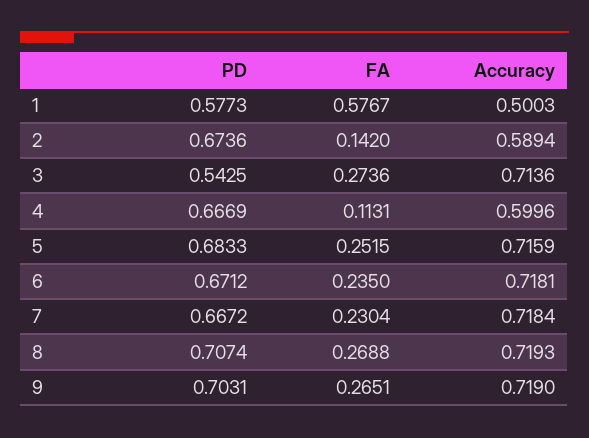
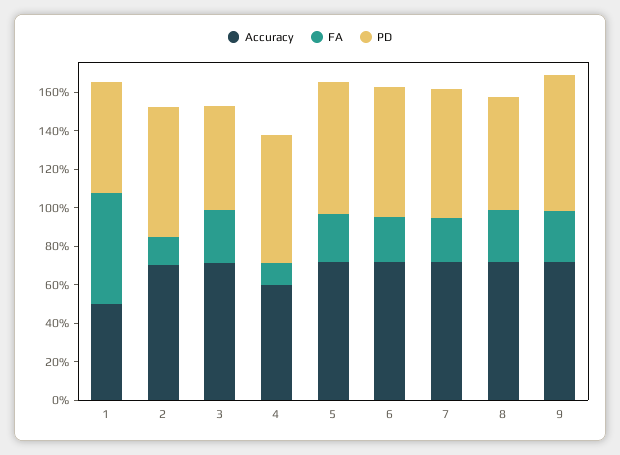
Accuracy, 2: 0.5894 -> 0.7
PD, 8: 0.7074 -> 0.6

